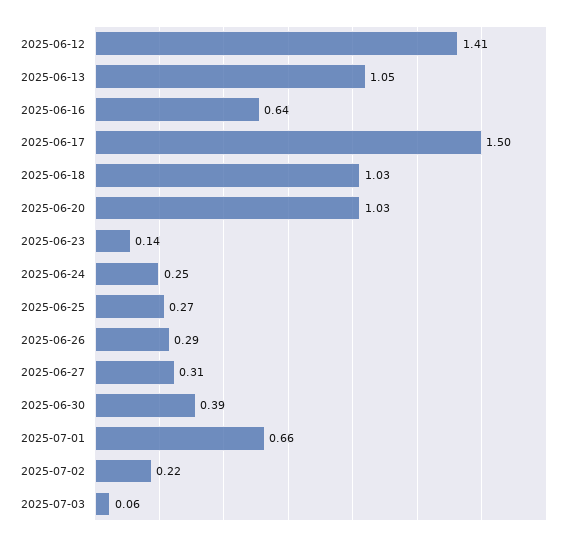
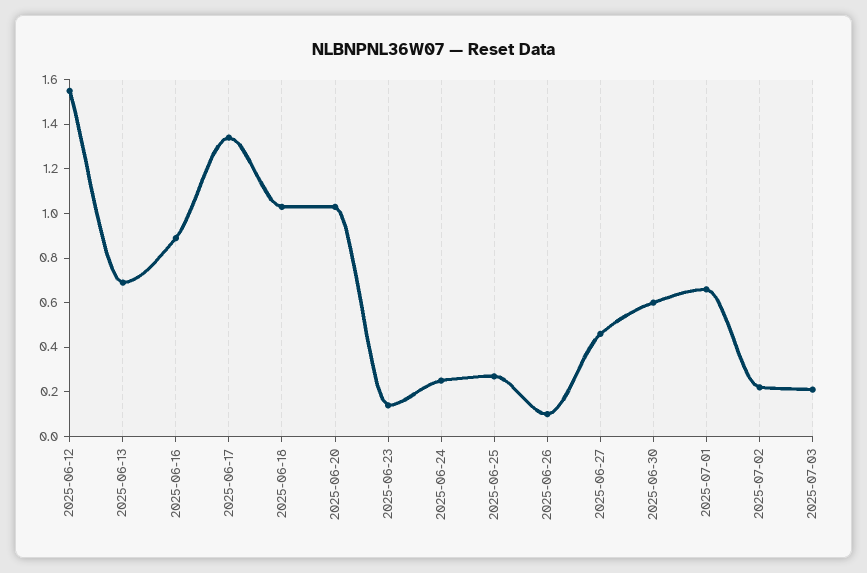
2025-06-12: 1.41 -> 1.55
2025-06-13: 1.05 -> 0.7
2025-06-16: 0.64 -> 0.9
2025-06-17: 1.5 -> 1.35
2025-06-26: 0.29 -> 0.1
2025-06-27: 0.31 -> 0.45
2025-06-30: 0.39 -> 0.6
2025-07-03: 0.06 -> 0.2

